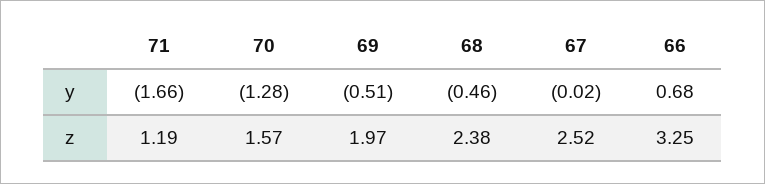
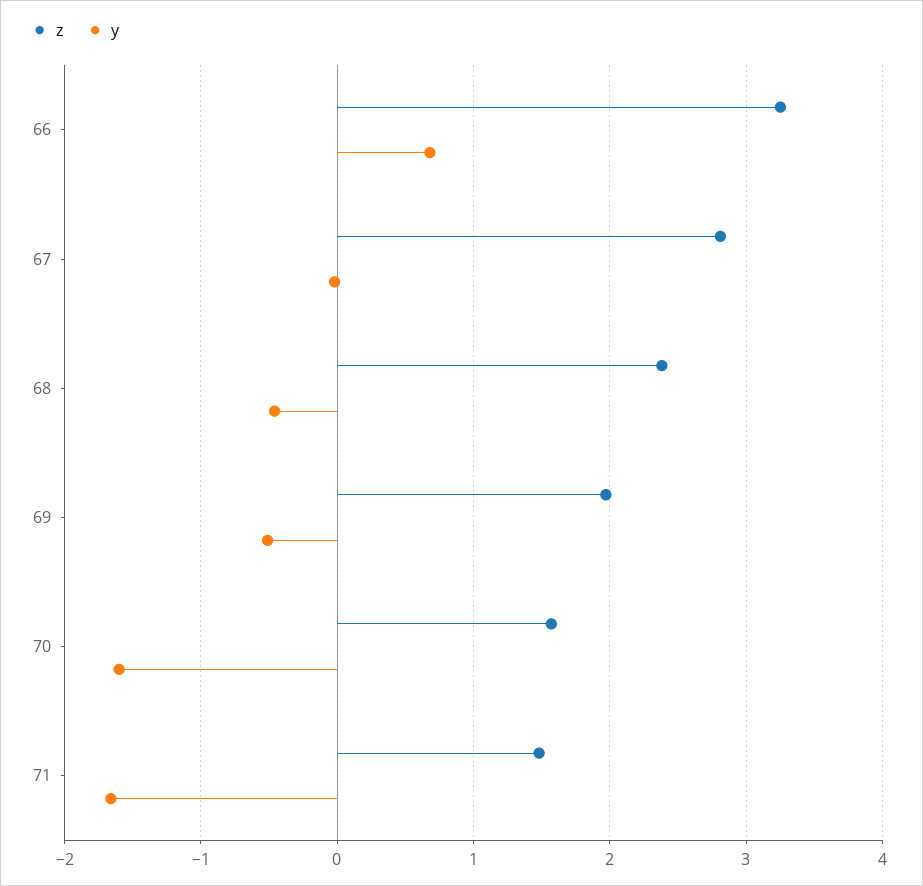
y, 70: -1.28 -> -1.6
z, 71: 1.19 -> 1.5
z, 67: 2.52 -> 2.8

